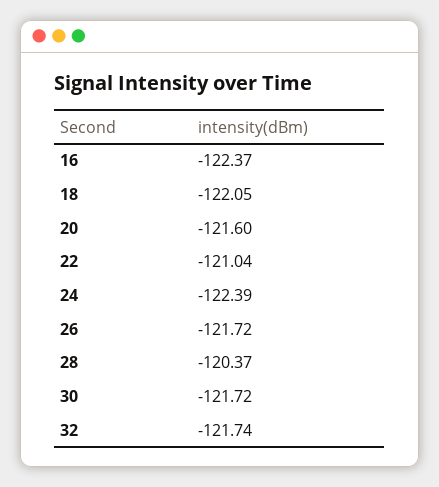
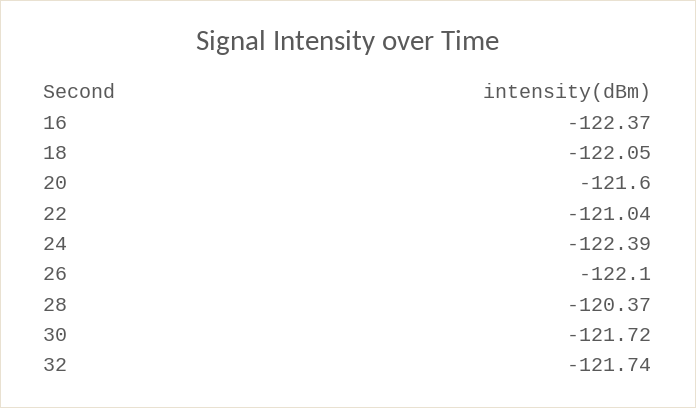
26: -121.72 -> -122.1

